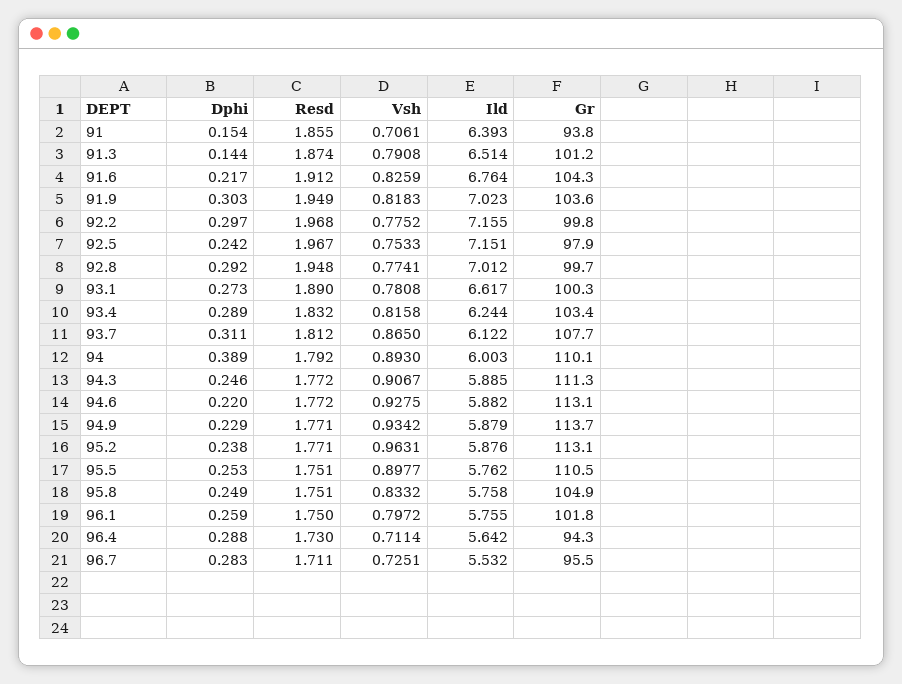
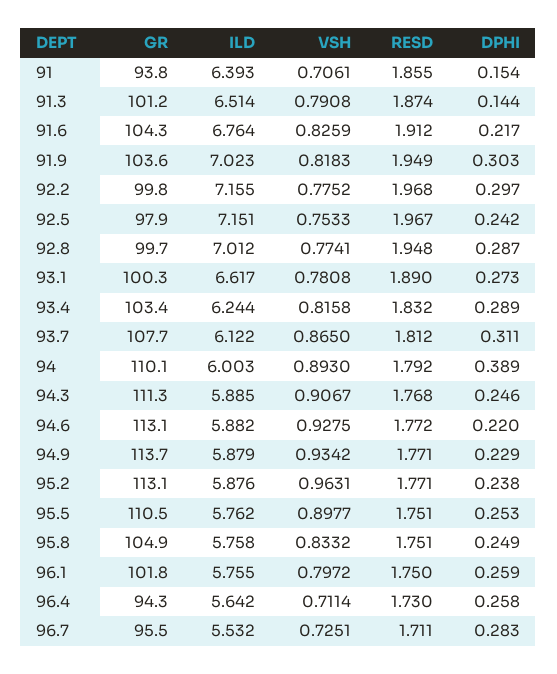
Dphi, 92.8: 0.292 -> 0.287
Resd, 94.3: 1.772 -> 1.768
Dphi, 96.4: 0.288 -> 0.258

